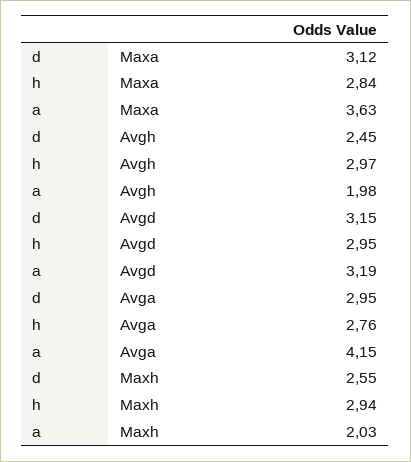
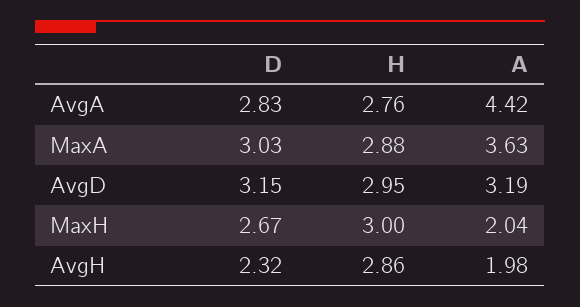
d, Maxa: 3.12 -> 3.03
h, Maxa: 2.84 -> 2.88
d, Avgh: 2.45 -> 2.32
h, Avgh: 2.97 -> 2.86
d, Avga: 2.95 -> 2.83
a, Avga: 4.15 -> 4.42
d, Maxh: 2.55 -> 2.67
h, Maxh: 2.94 -> 3
a, Maxh: 2.03 -> 2.04

